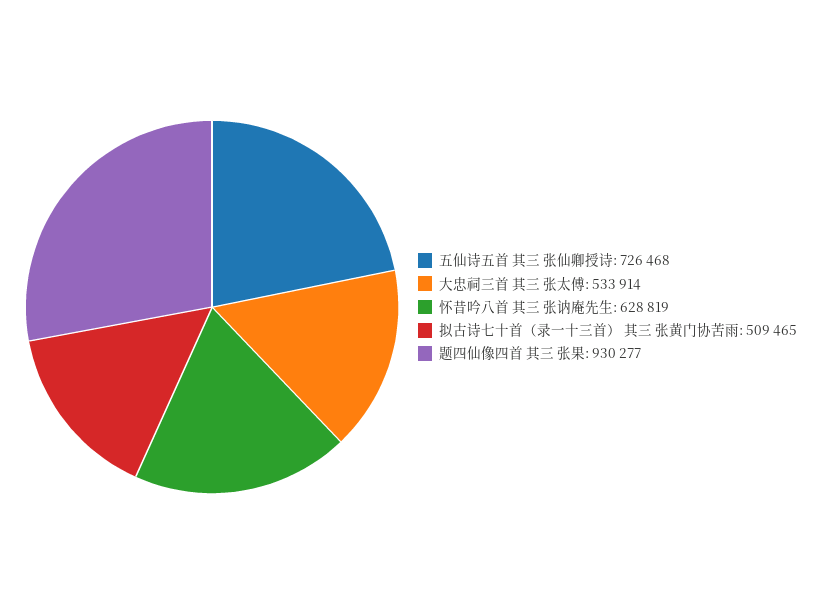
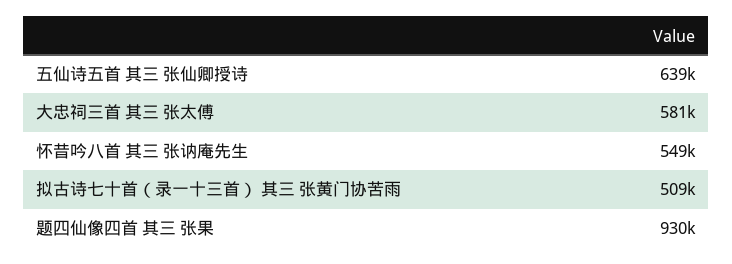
五仙诗五首 其三 张仙卿授诗: 726468 -> 639000
大忠祠三首 其三 张太傅: 533914 -> 581000
怀昔吟八首 其三 张讷庵先生: 628819 -> 549000

